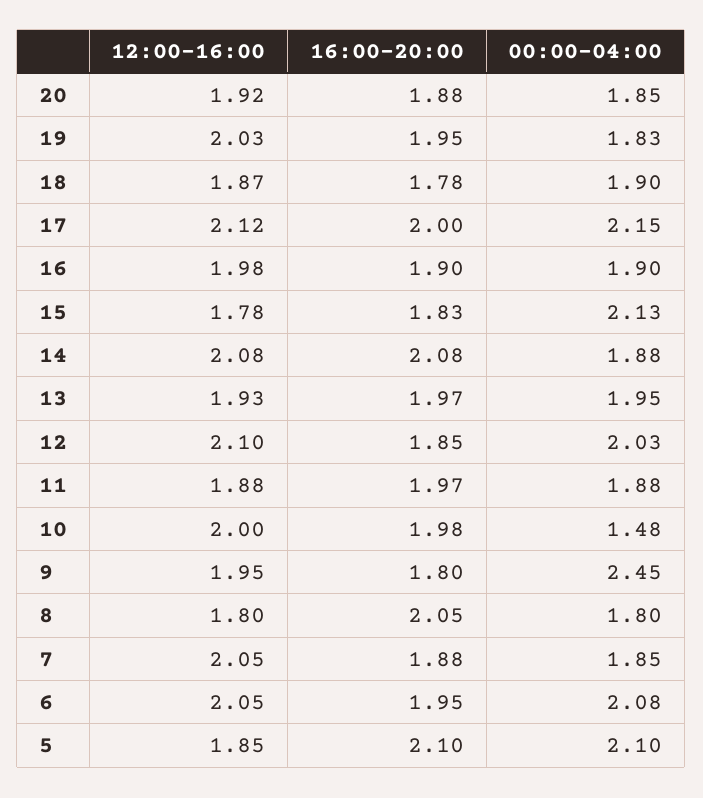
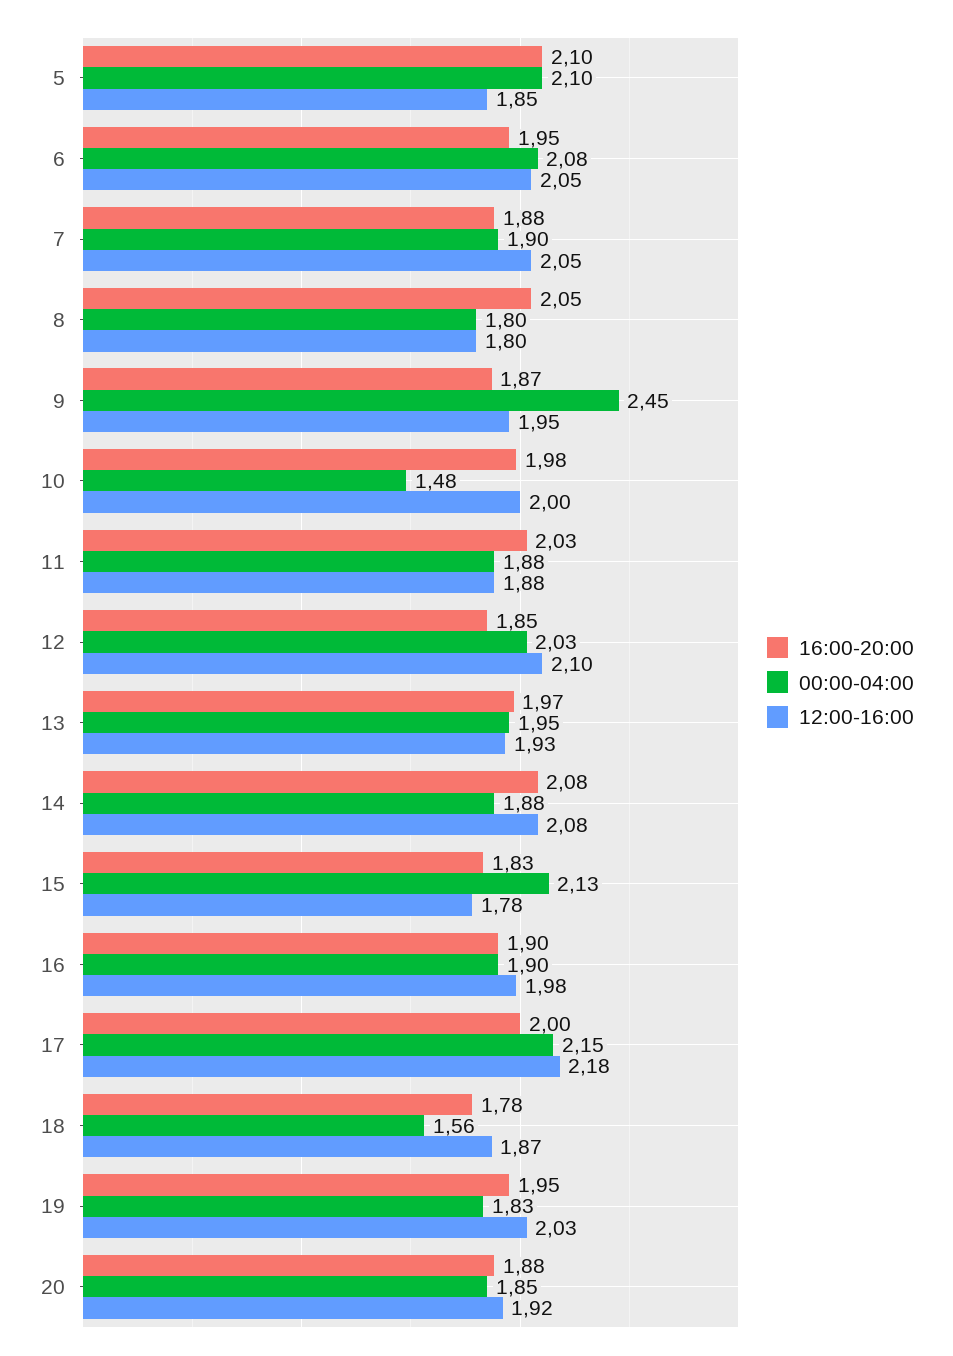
00:00-04:00, 18: 1.9 -> 1.56
12:00-16:00, 17: 2.12 -> 2.18
16:00-20:00, 11: 1.97 -> 2.03
16:00-20:00, 9: 1.8 -> 1.87
00:00-04:00, 7: 1.85 -> 1.9

